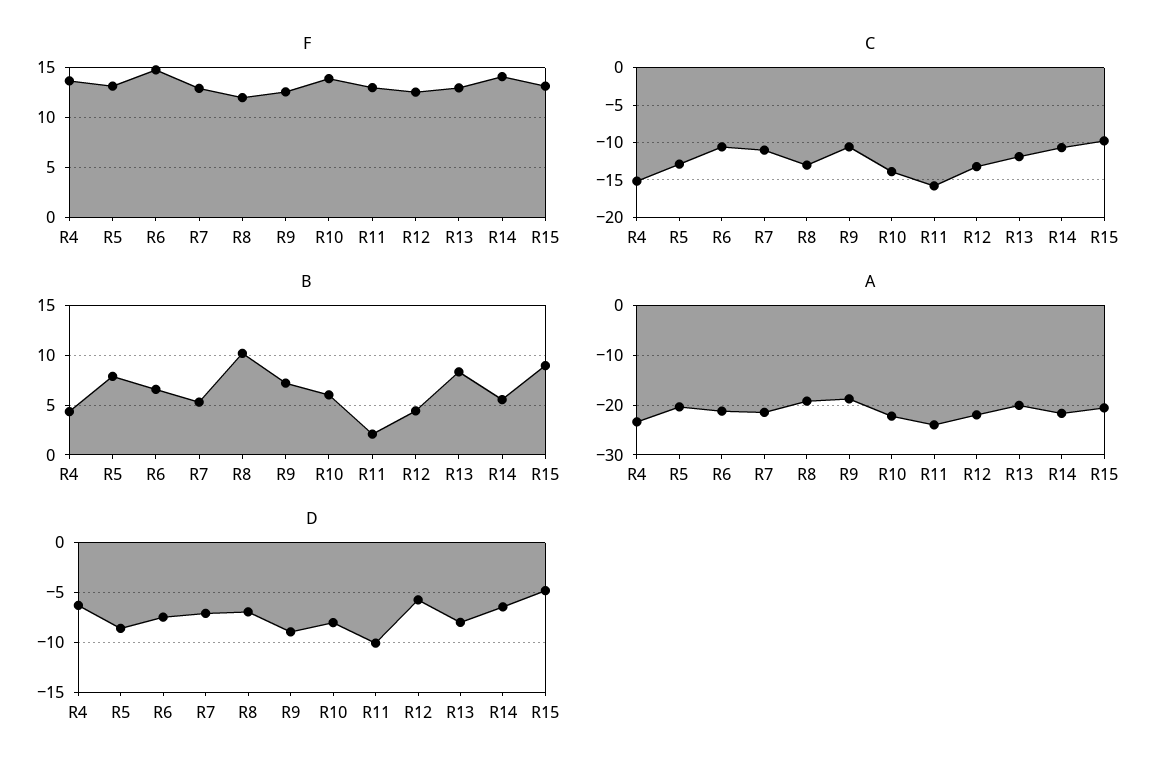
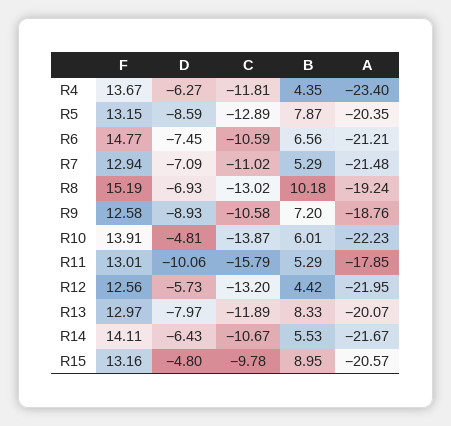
F, R8: 12 -> 15.19
C, R4: -15 -> -11.81
B, R11: 2 -> 5.29
A, R11: -24 -> -17.85
D, R10: -8 -> -4.81

